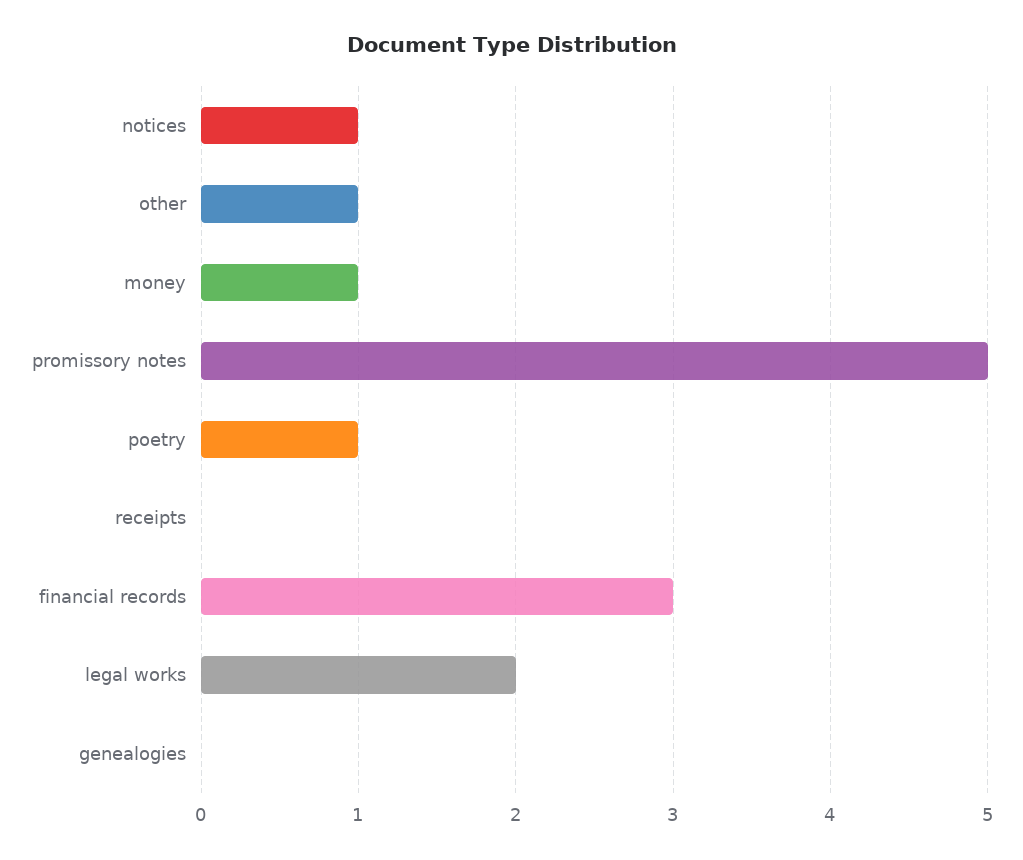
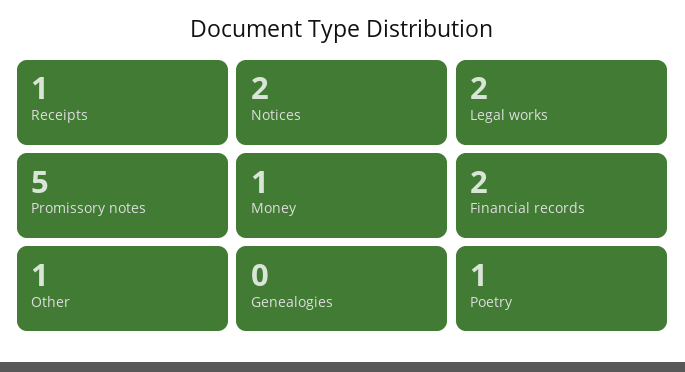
notices: 1 -> 2
receipts: 0 -> 1
financial records: 3 -> 2

